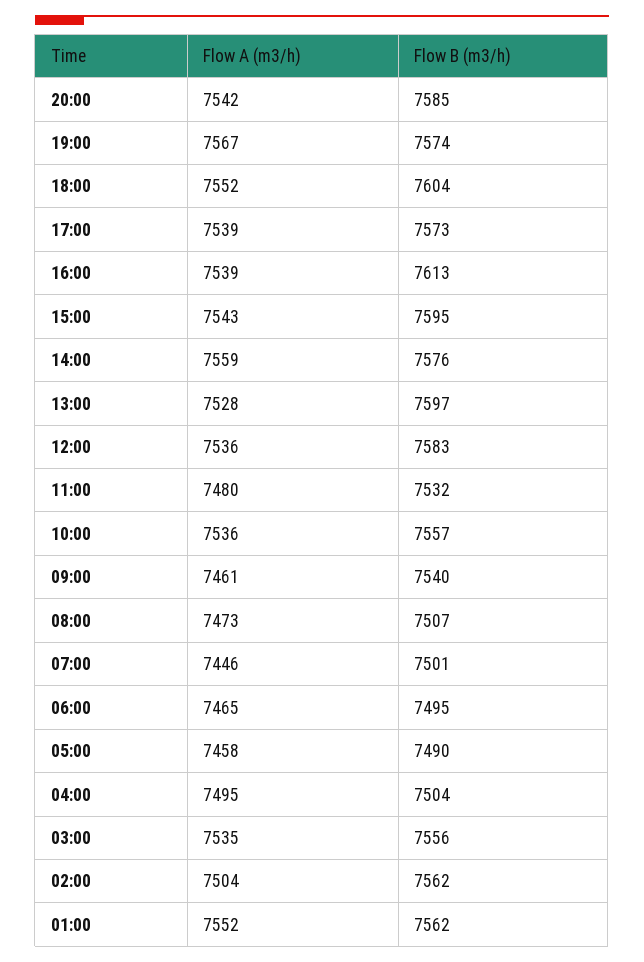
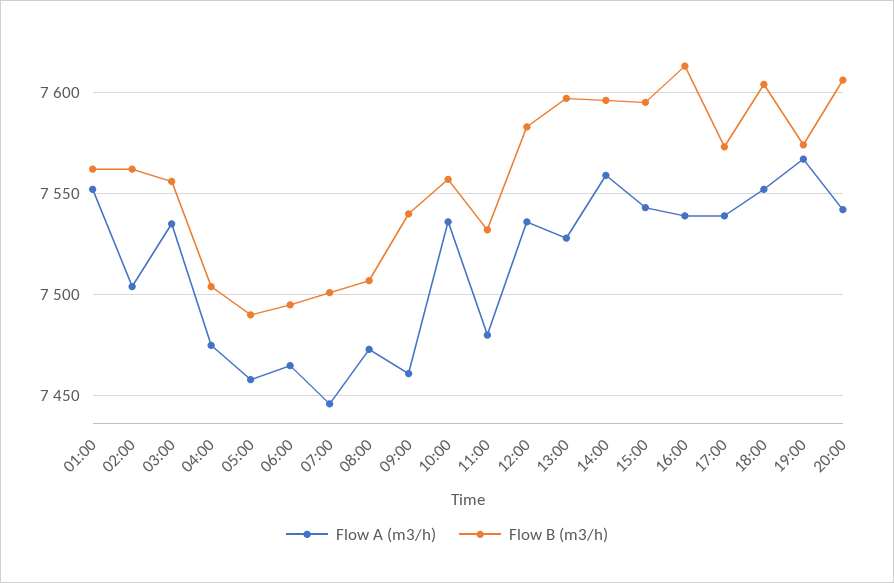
Flow B (m3/h), 20:00: 7585 -> 7605
Flow B (m3/h), 14:00: 7576 -> 7595
Flow A (m3/h), 04:00: 7495 -> 7475

